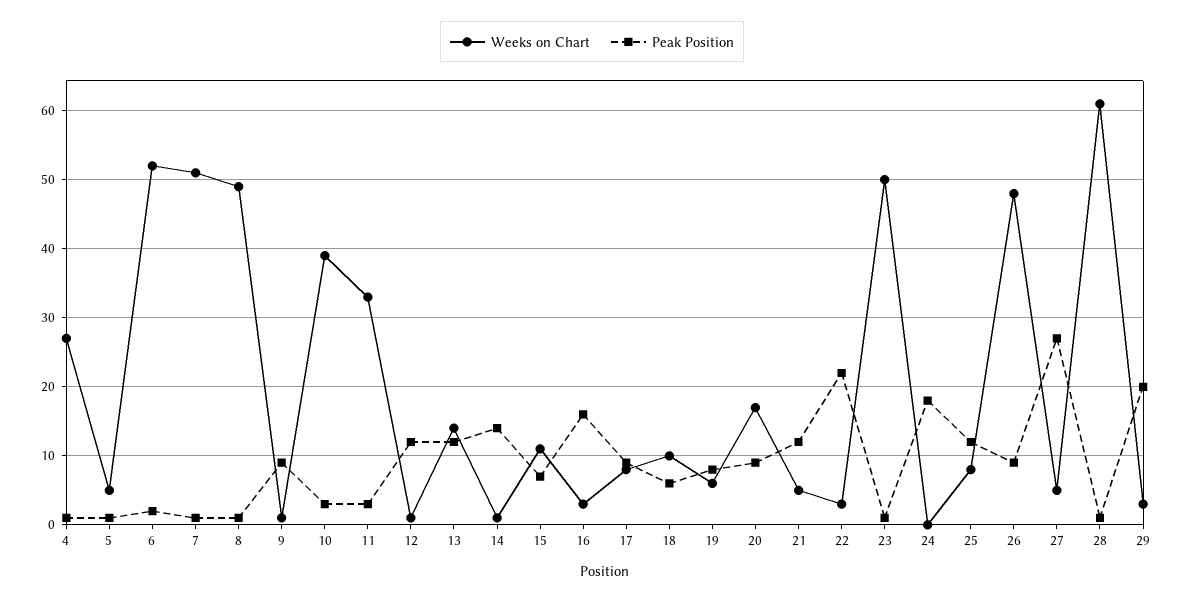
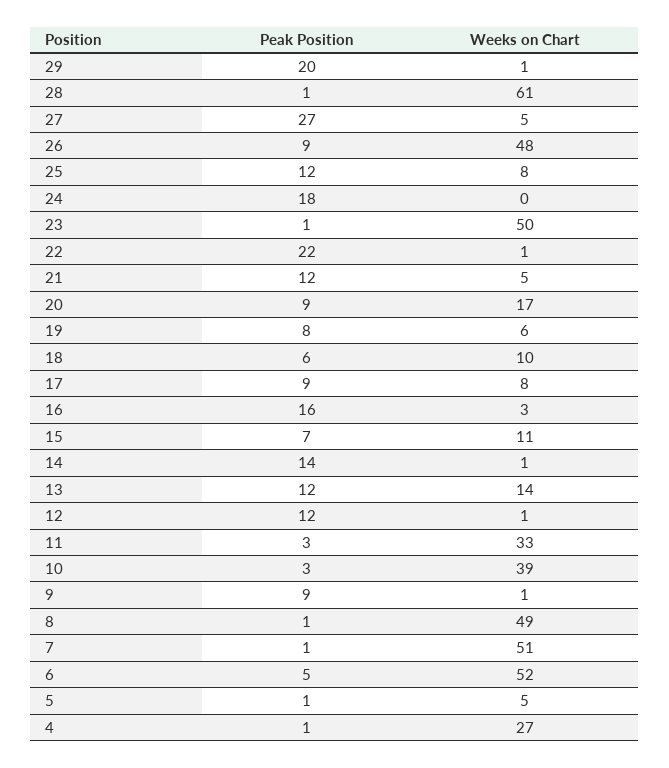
Peak Position, 6: 2 -> 5
Weeks on Chart, 22: 3 -> 1
Weeks on Chart, 29: 3 -> 1

